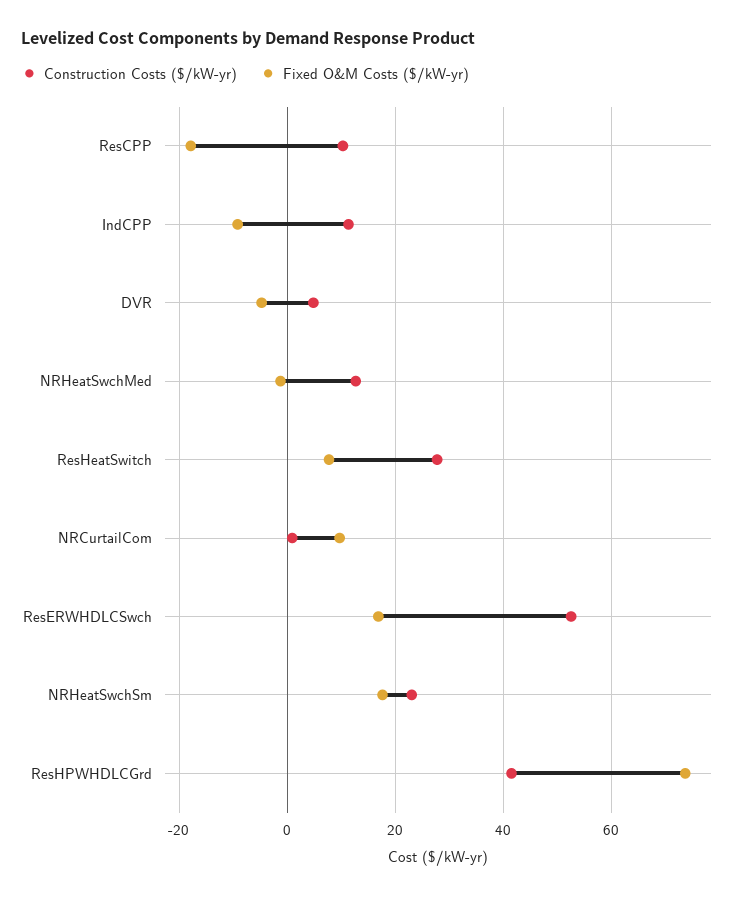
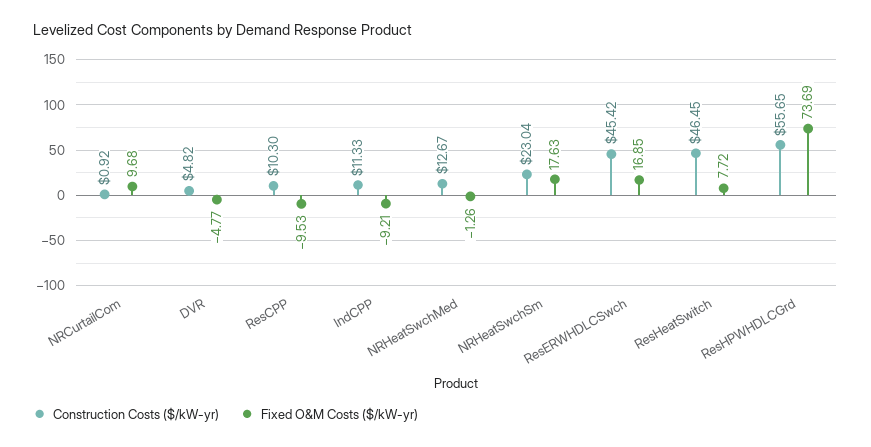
Fixed O&M Costs ($/kW-yr), ResCPP: -18 -> -9.53
Construction Costs ($/kW-yr), ResHeatSwitch: 28 -> 46.45
Construction Costs ($/kW-yr), ResERWHDLCSwch: 52 -> 45.42
Construction Costs ($/kW-yr), ResHPWHDLCGrd: 42 -> 55.65

